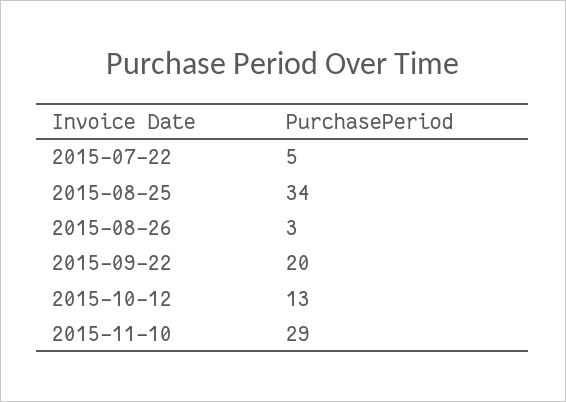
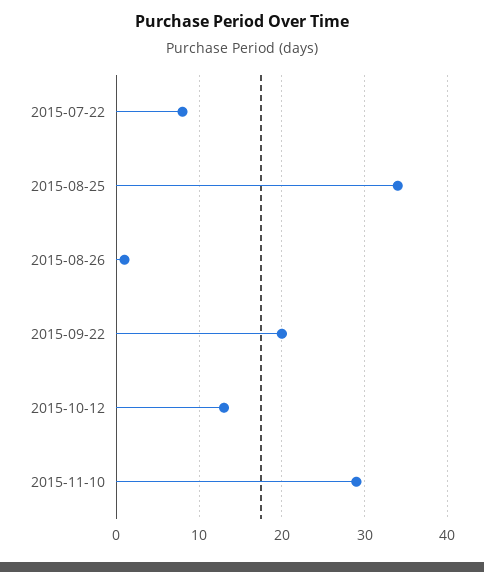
2015-07-22: 5 -> 8
2015-08-26: 3 -> 1

